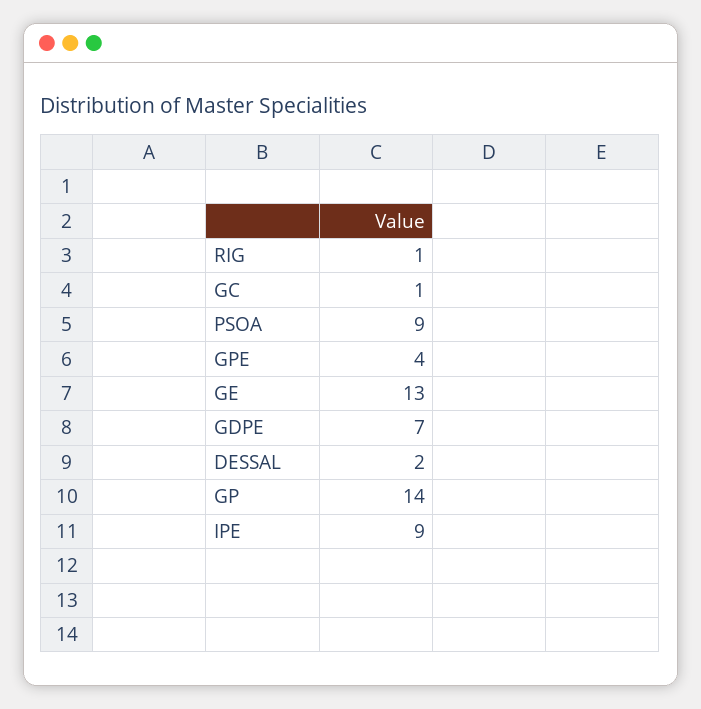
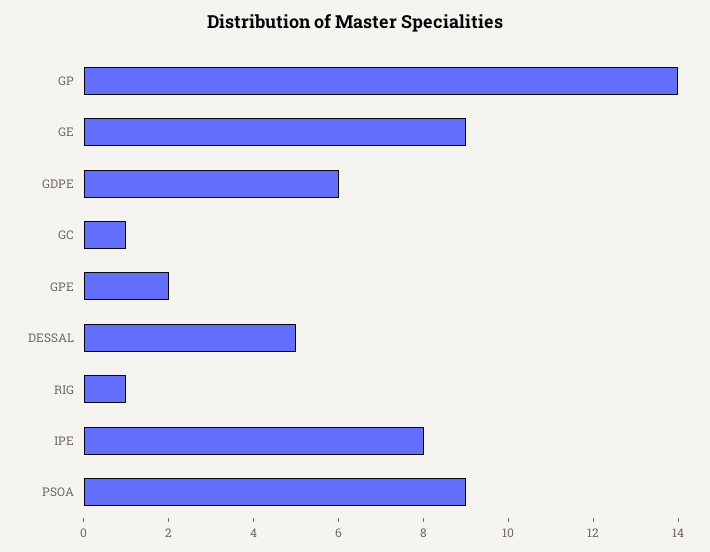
GPE: 4 -> 2
GE: 13 -> 9
GDPE: 7 -> 6
DESSAL: 2 -> 5
IPE: 9 -> 8

